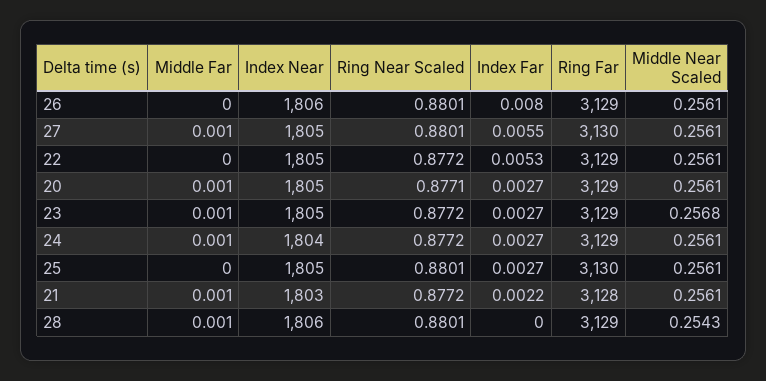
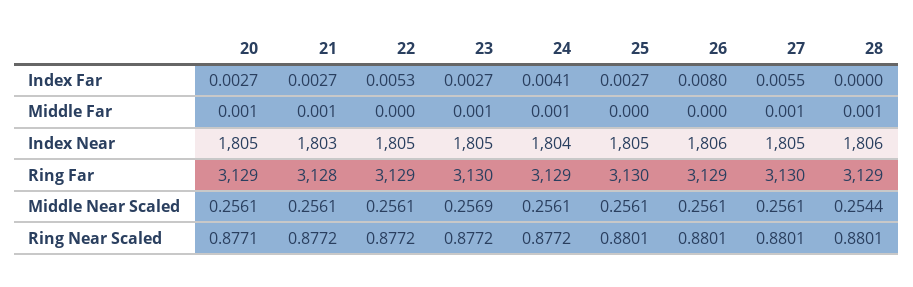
Ring Far, 23: 3129 -> 3130
Middle Near Scaled, 23: 0.2568 -> 0.2569
Index Far, 24: 0.0027 -> 0.0041
Index Far, 21: 0.0022 -> 0.0027
Middle Near Scaled, 28: 0.2543 -> 0.2544

